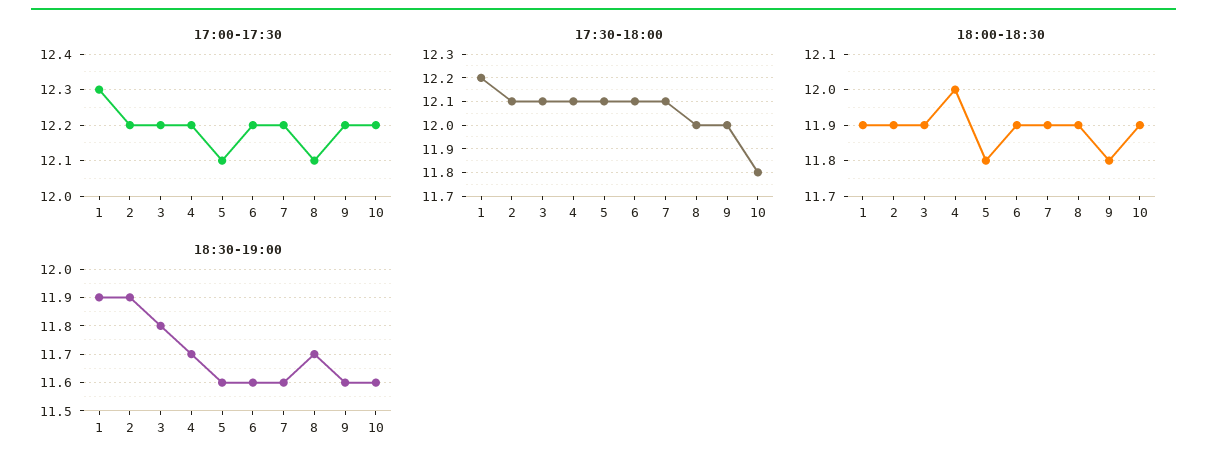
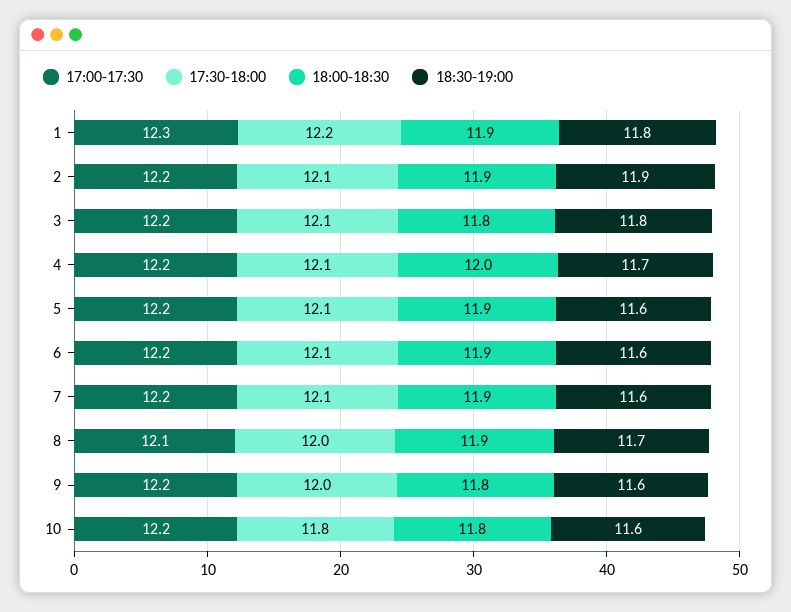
17:00-17:30, 5: 12.1 -> 12.2
18:00-18:30, 3: 11.9 -> 11.8
18:00-18:30, 5: 11.8 -> 11.9
18:00-18:30, 10: 11.9 -> 11.8
18:30-19:00, 1: 11.9 -> 11.8

